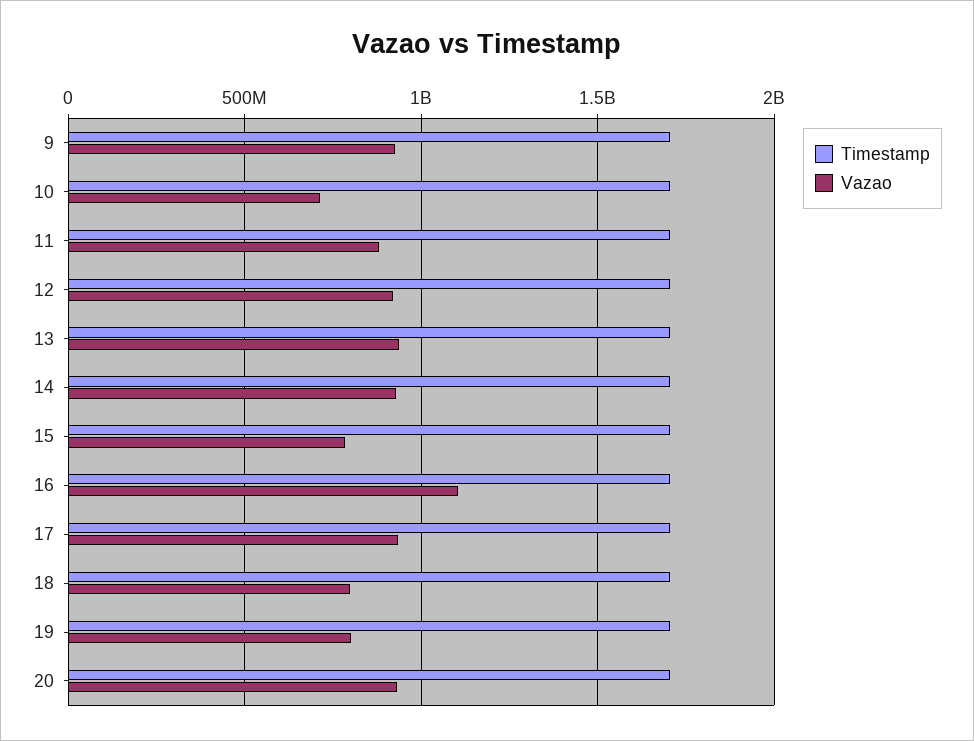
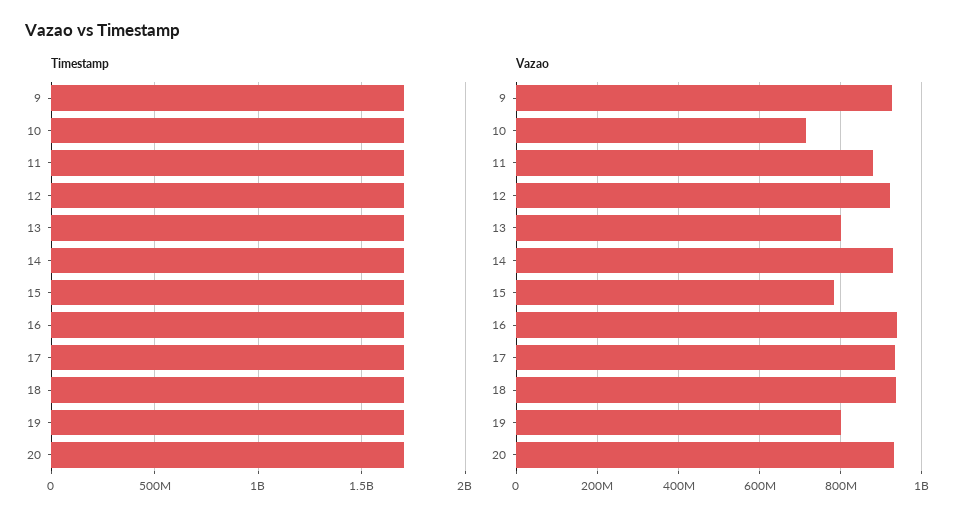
Vazao, 13: 950000000 -> 800000000
Vazao, 16: 1100000000 -> 940000000
Vazao, 18: 800000000 -> 940000000

